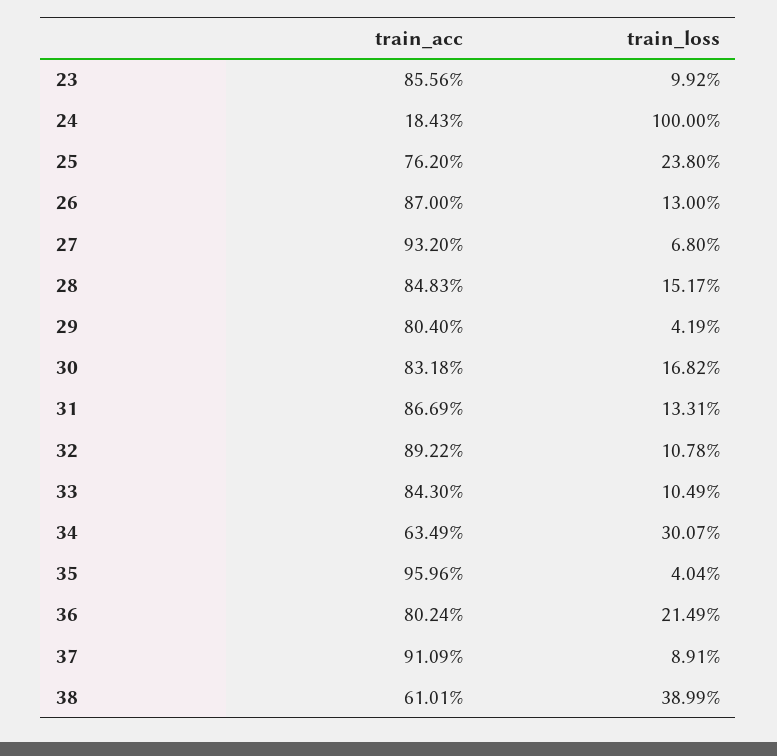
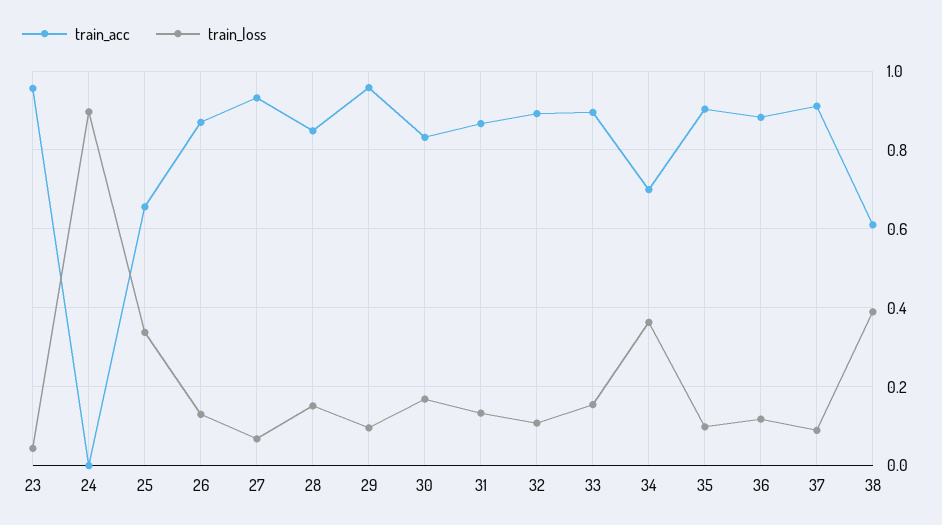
train_acc, 23: 0.8556 -> 0.96
train_loss, 23: 0.0992 -> 0.04
train_acc, 24: 0.1843 -> 0
train_loss, 24: 1 -> 0.9
train_acc, 25: 0.762 -> 0.66
train_loss, 25: 0.238 -> 0.34
train_acc, 29: 0.804 -> 0.96
train_loss, 29: 0.0419 -> 0.1
train_acc, 33: 0.843 -> 0.9
train_loss, 33: 0.1049 -> 0.16
train_acc, 34: 0.6349 -> 0.7
train_loss, 34: 0.3007 -> 0.36
train_acc, 35: 0.9596 -> 0.9
train_loss, 35: 0.0404 -> 0.1
train_acc, 36: 0.8024 -> 0.88
train_loss, 36: 0.2149 -> 0.12

